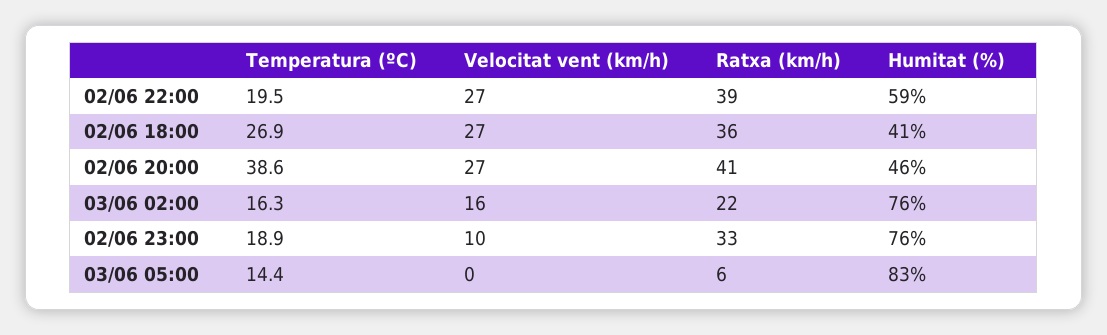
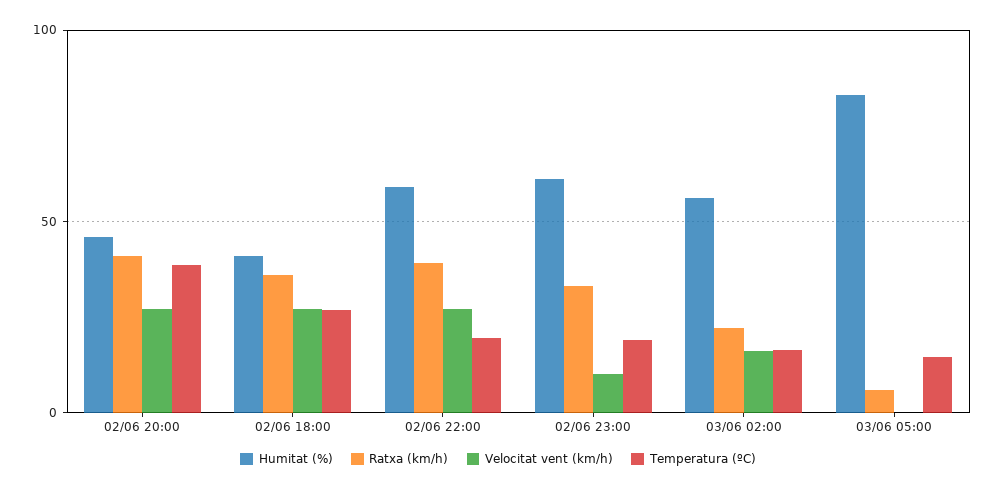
Humitat (%), 03/06 02:00: 76 -> 55
Humitat (%), 02/06 23:00: 76 -> 60

